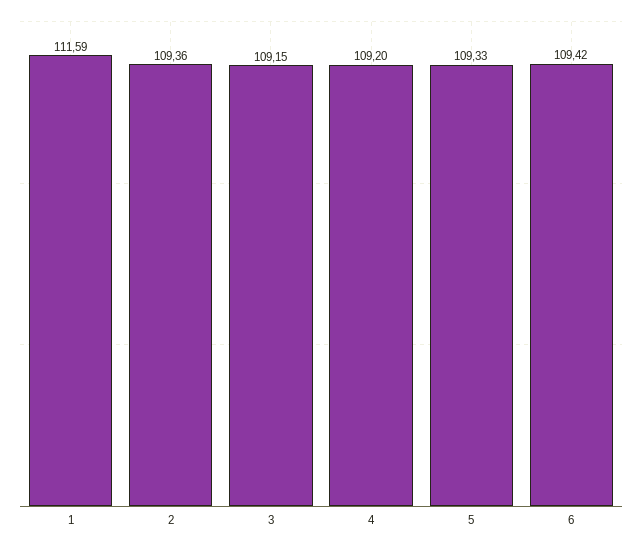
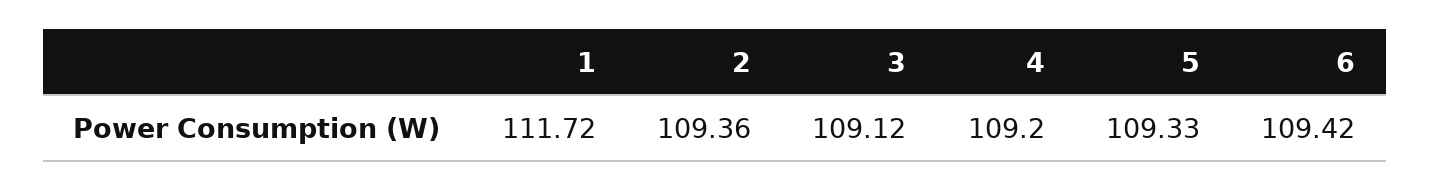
1: 111.59 -> 111.72
3: 109.15 -> 109.12

